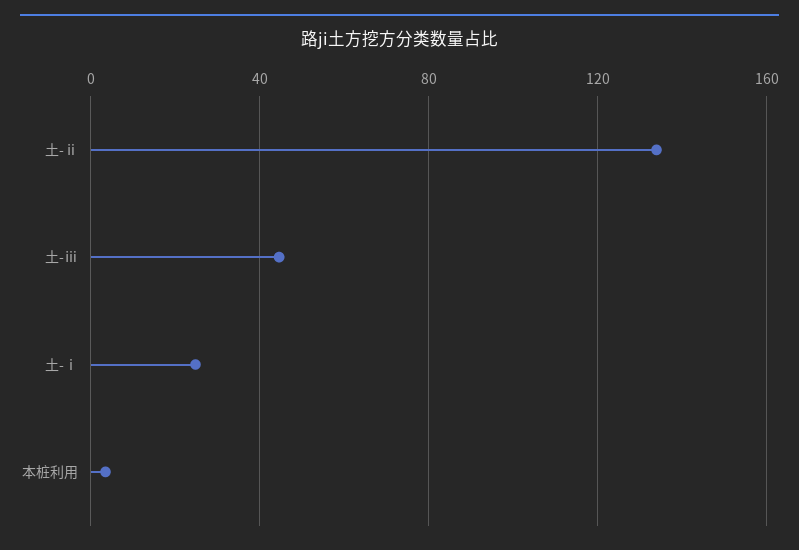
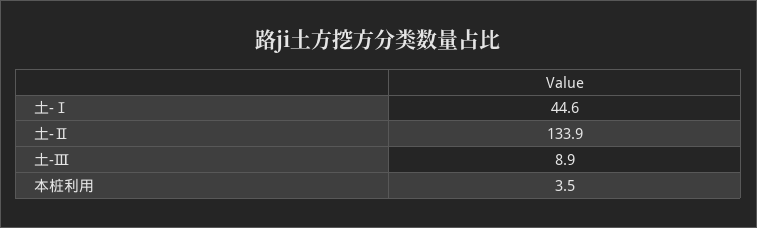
土-ⅲ: 45 -> 8.9
土-ⅰ: 25 -> 44.6

